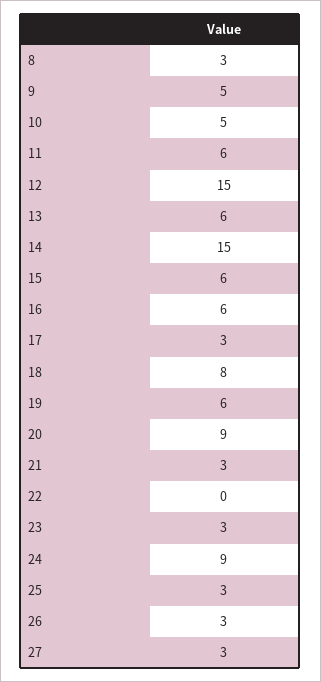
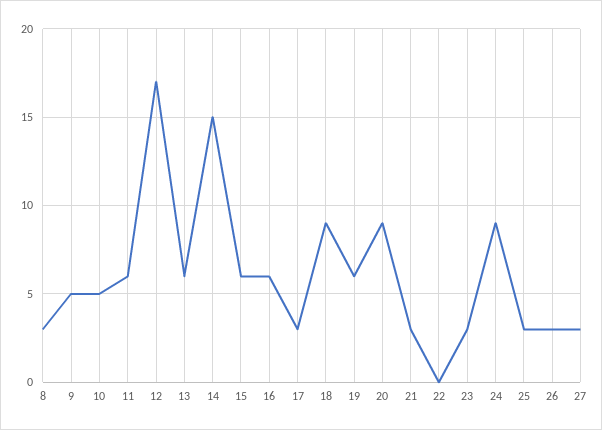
12: 15 -> 17
18: 8 -> 9

